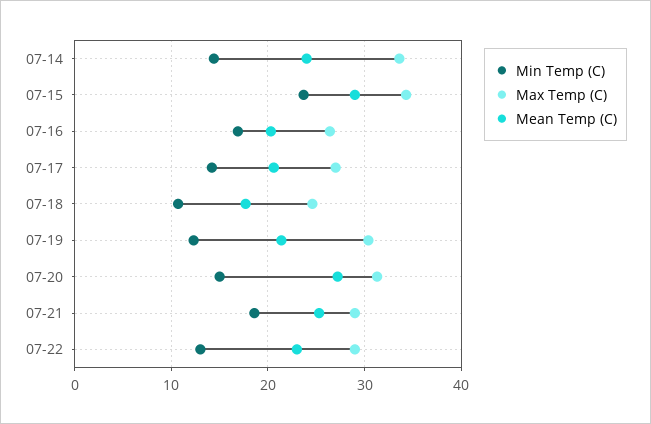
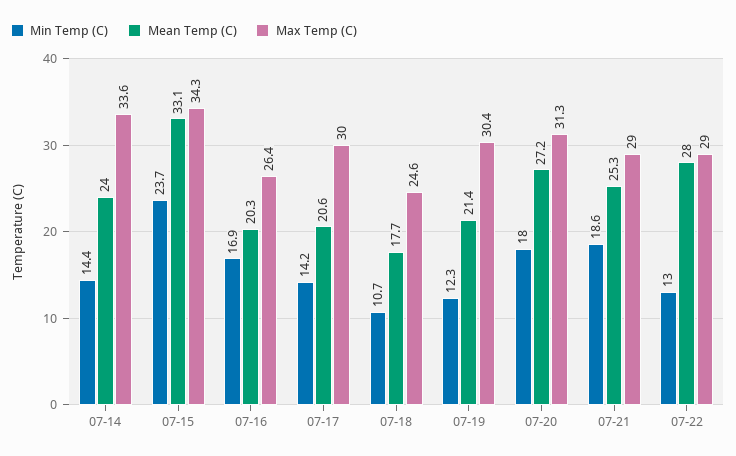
Mean Temp (C), 07-15: 29 -> 33.1
Max Temp (C), 07-17: 27 -> 30
Min Temp (C), 07-20: 15 -> 18
Mean Temp (C), 07-22: 23 -> 28

